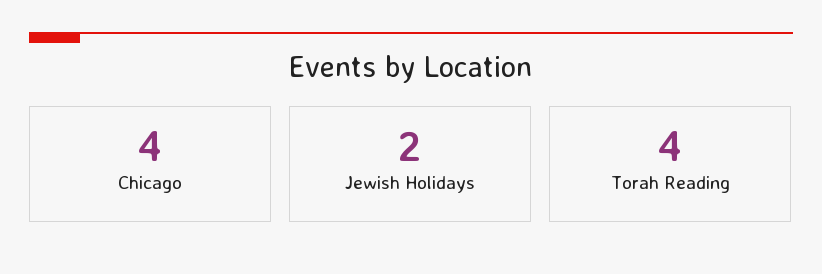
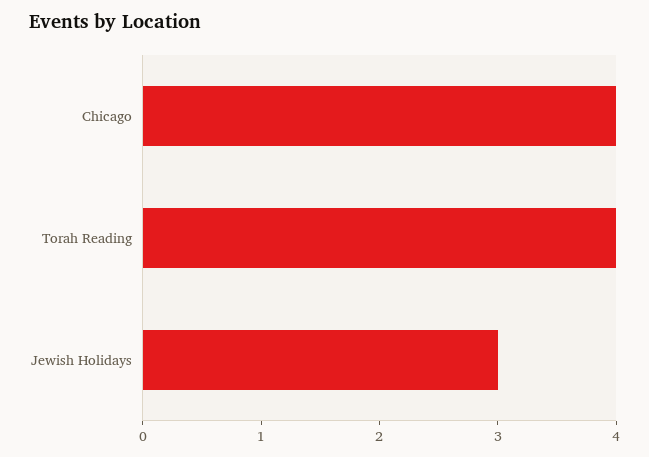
Jewish Holidays: 2 -> 3

